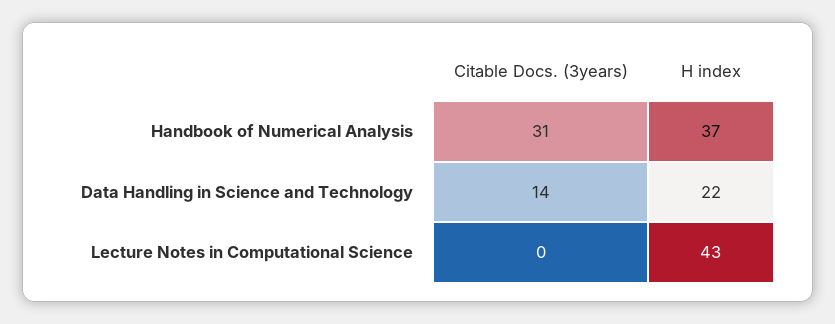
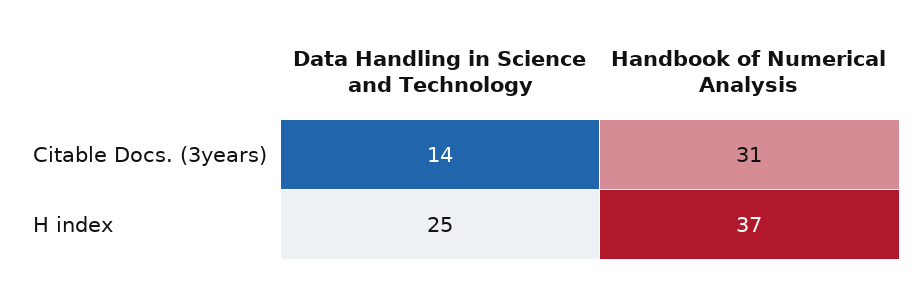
H index, Data Handling in Science and Technology: 22 -> 25
Citable Docs. (3years), Lecture Notes in Computational Science: 0 -> none
H index, Lecture Notes in Computational Science: 43 -> none

